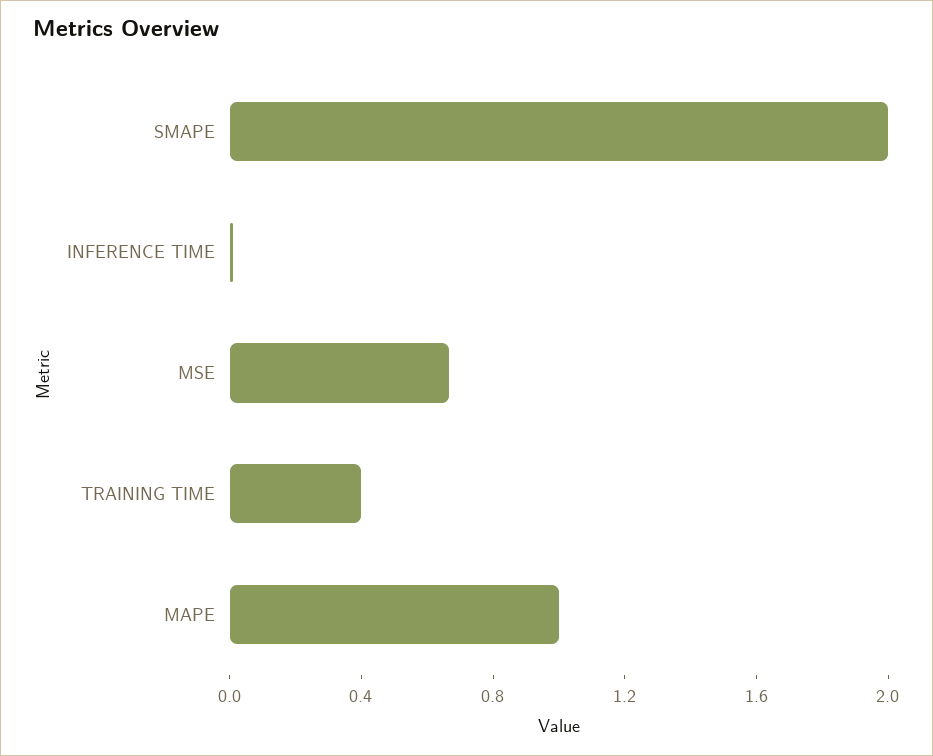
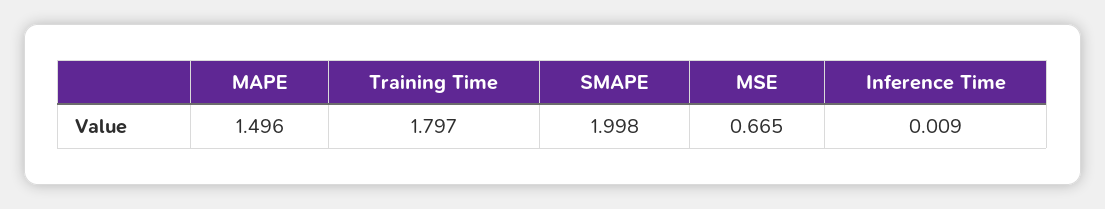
TRAINING TIME: 0.4 -> 1.797
MAPE: 1 -> 1.496

